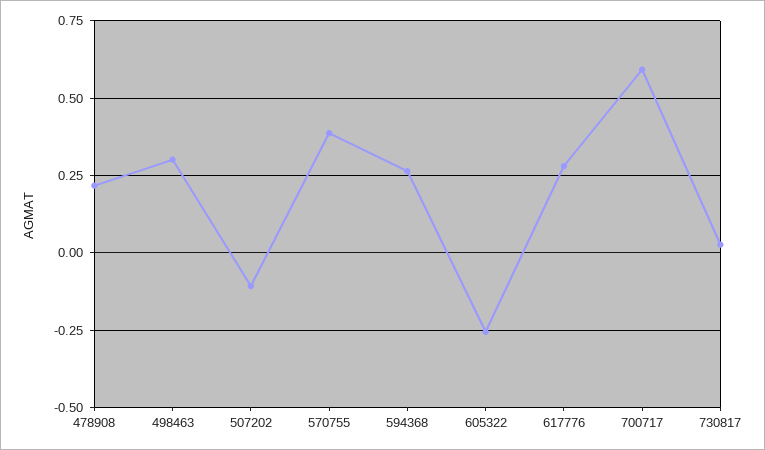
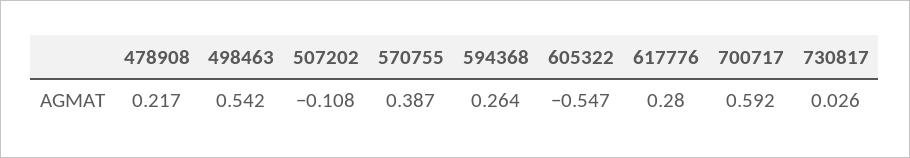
498463: 0.3 -> 0.542
605322: -0.25 -> -0.547

